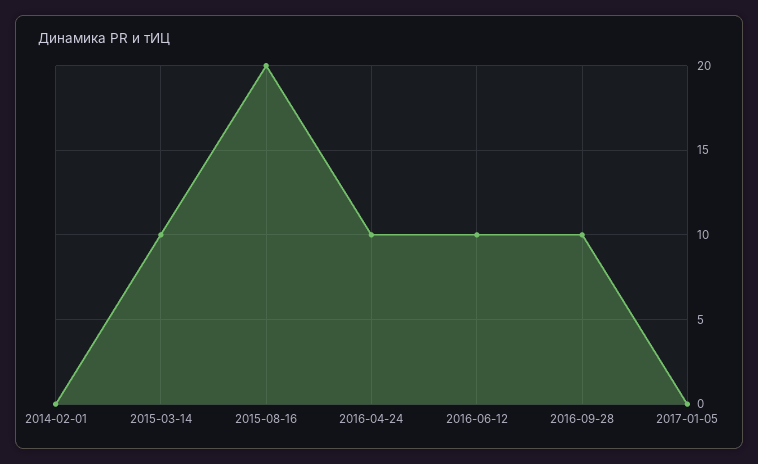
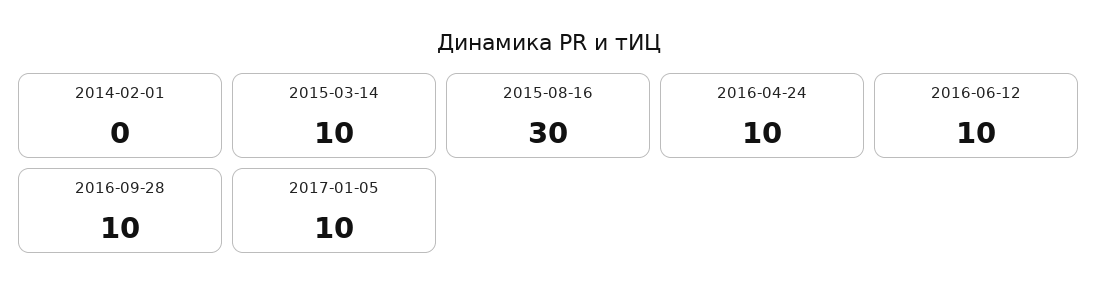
2015-08-16: 20 -> 30
2017-01-05: 0 -> 10

